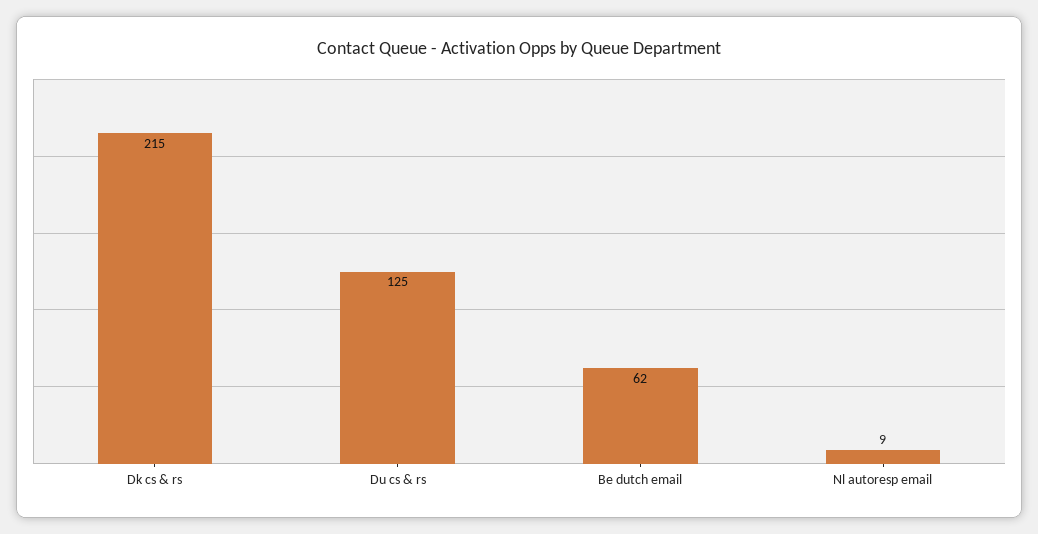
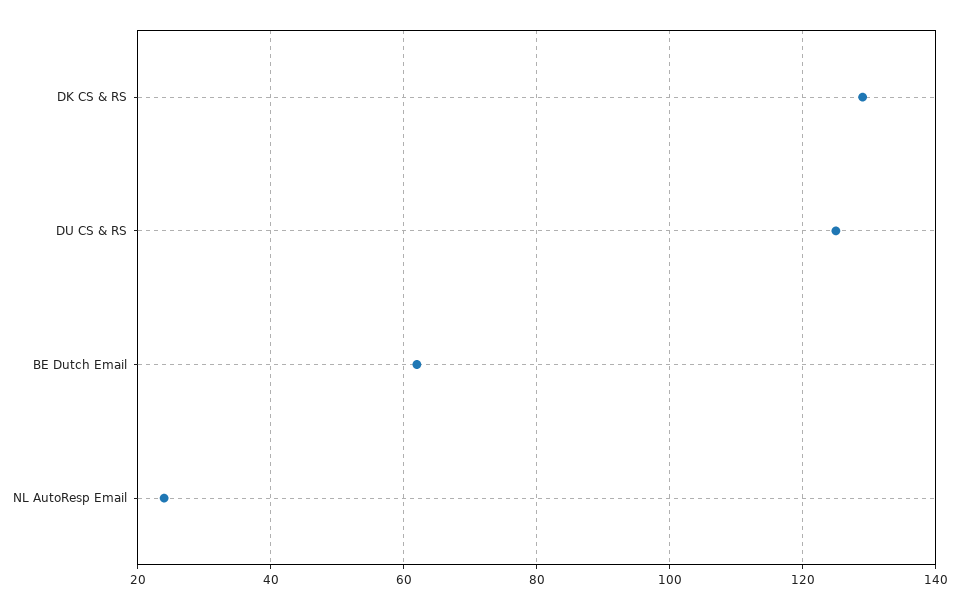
Dk cs & rs: 215 -> 130
Nl autoresp email: 9 -> 25

